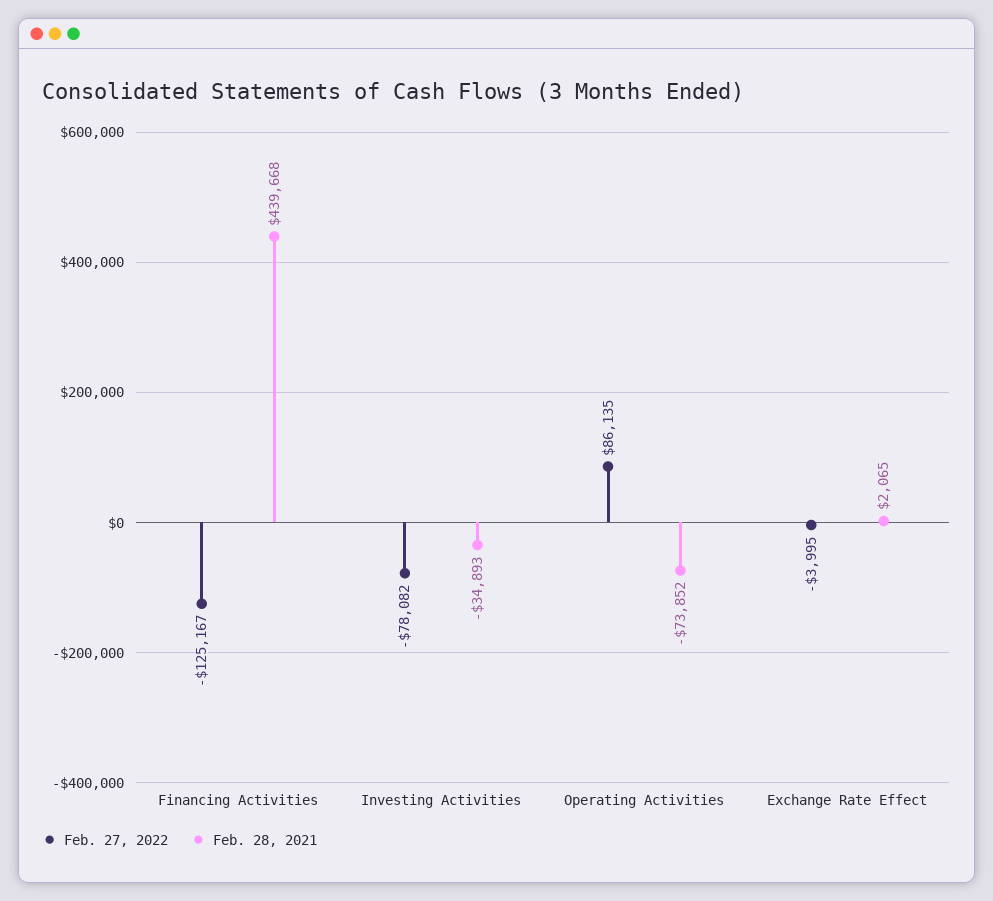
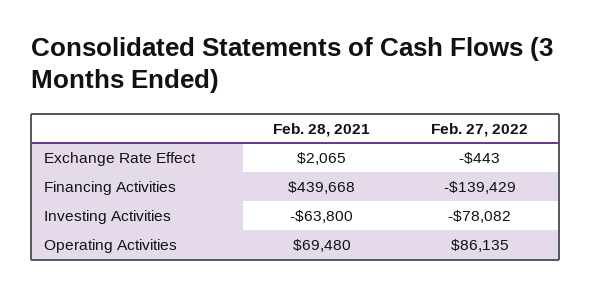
Feb. 27, 2022, Financing Activities: -125167 -> -139429
Feb. 28, 2021, Investing Activities: -34893 -> -63800
Feb. 28, 2021, Operating Activities: -73852 -> 69480
Feb. 27, 2022, Exchange Rate Effect: -3995 -> -443

